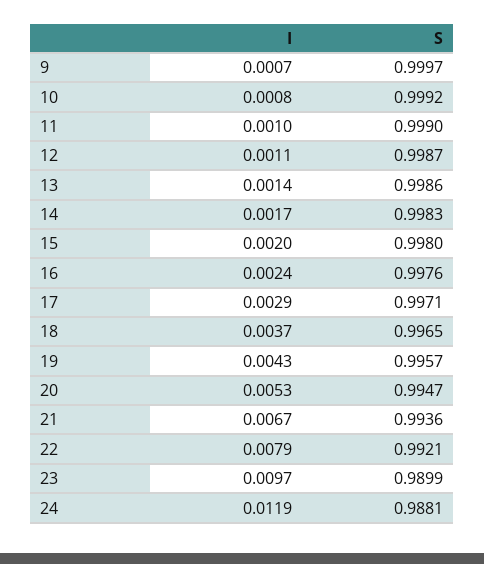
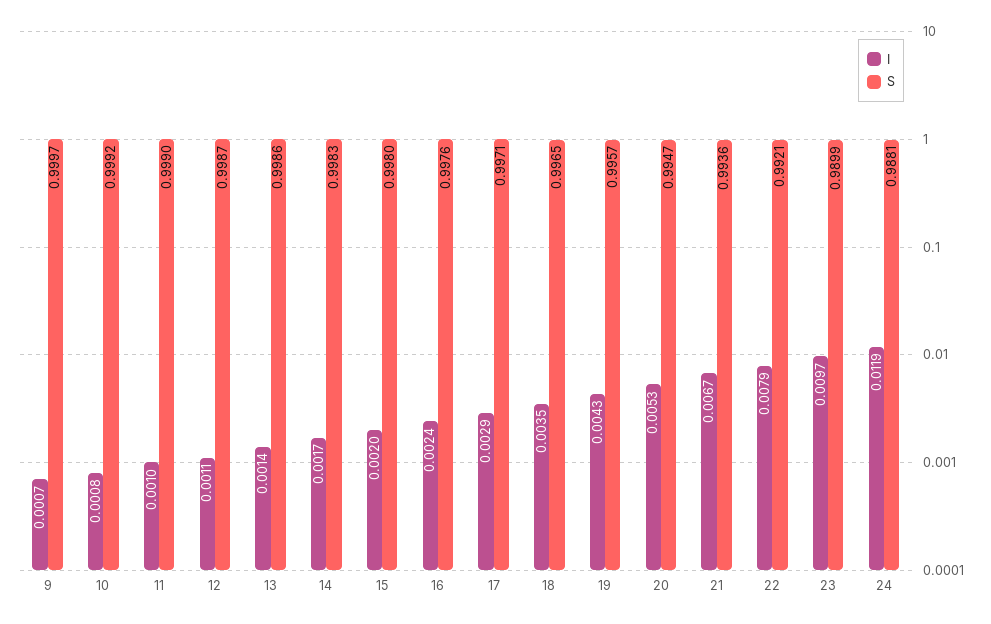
I, 18: 0.0037 -> 0.0035

